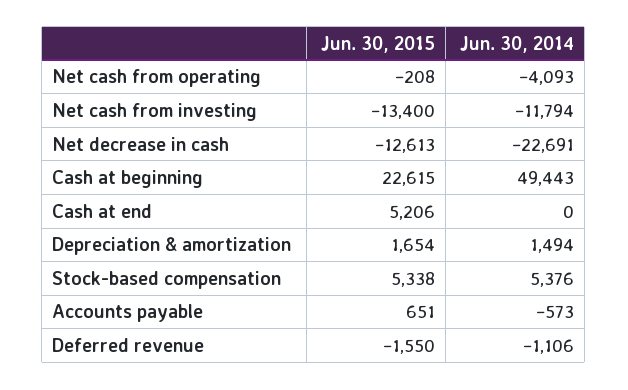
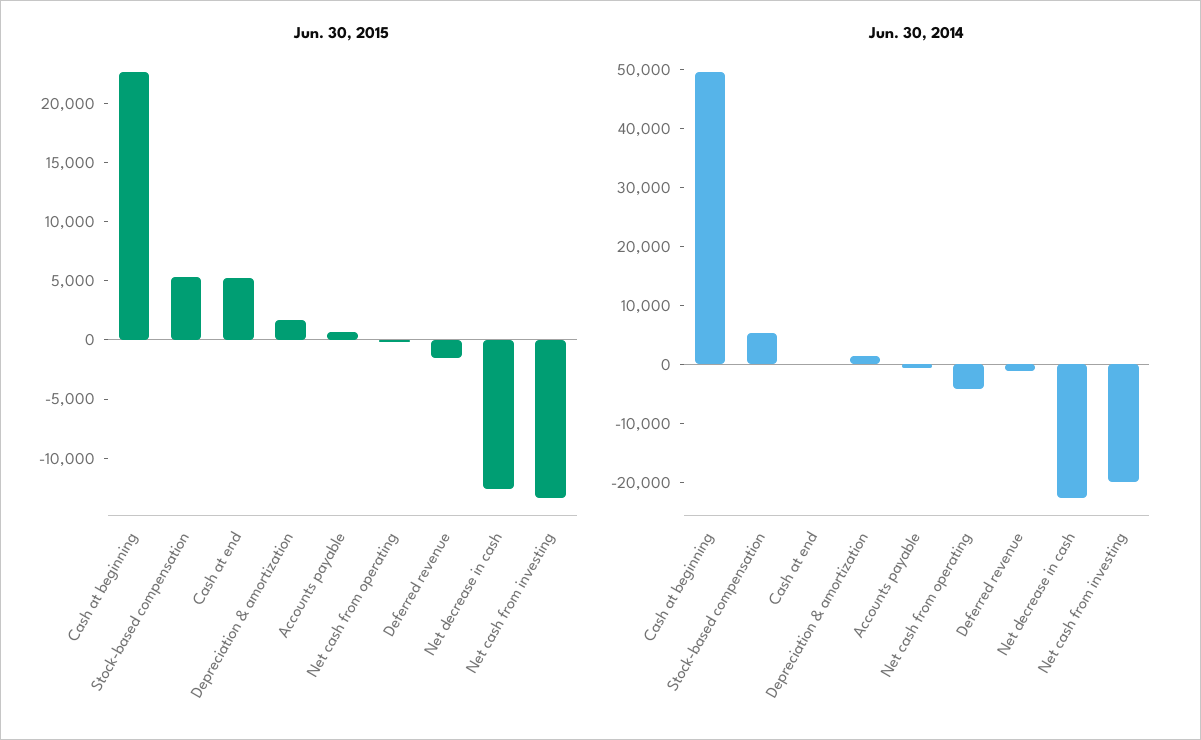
Jun. 30, 2014, Net cash from investing: -11794 -> -20000

